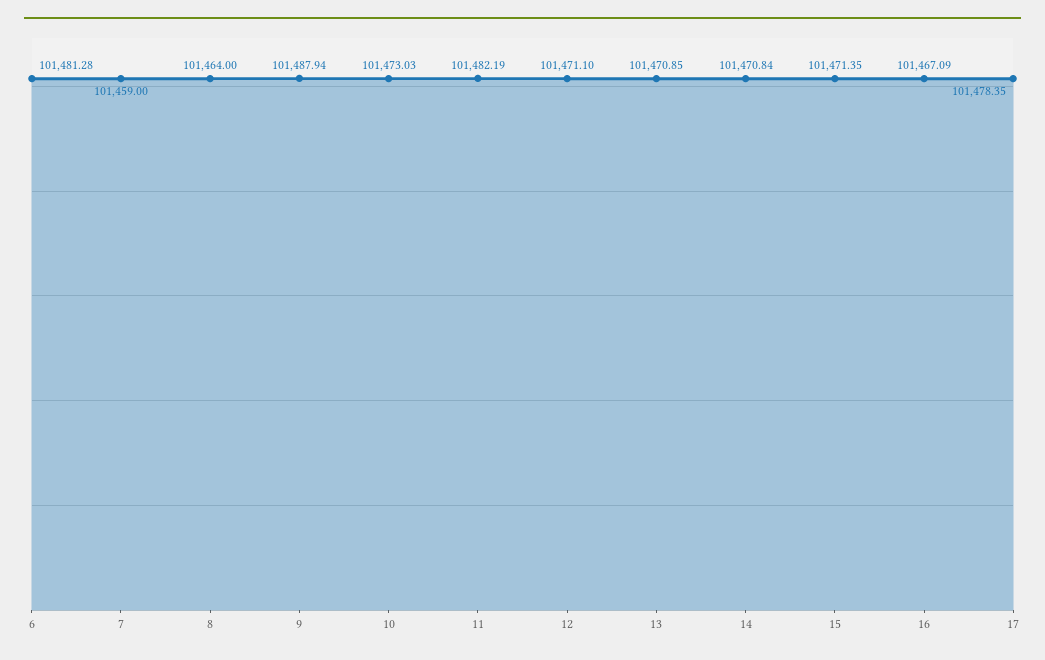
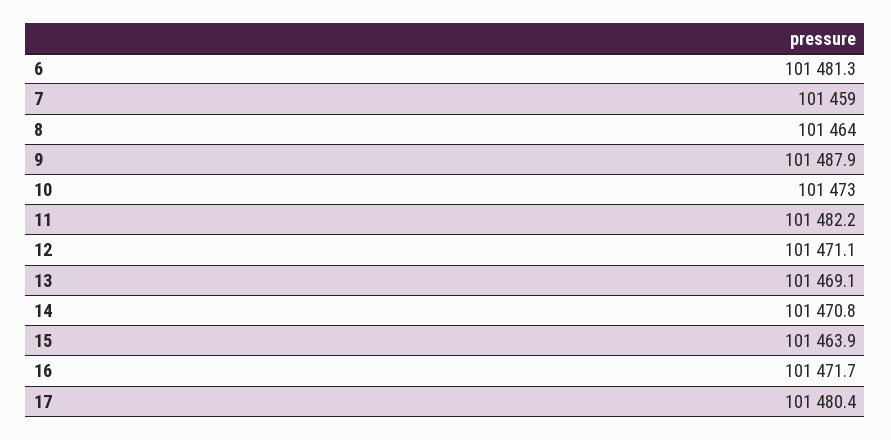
13: 101470.85 -> 101469.1
15: 101471.35 -> 101463.9
16: 101467.09 -> 101471.7
17: 101478.35 -> 101480.4

